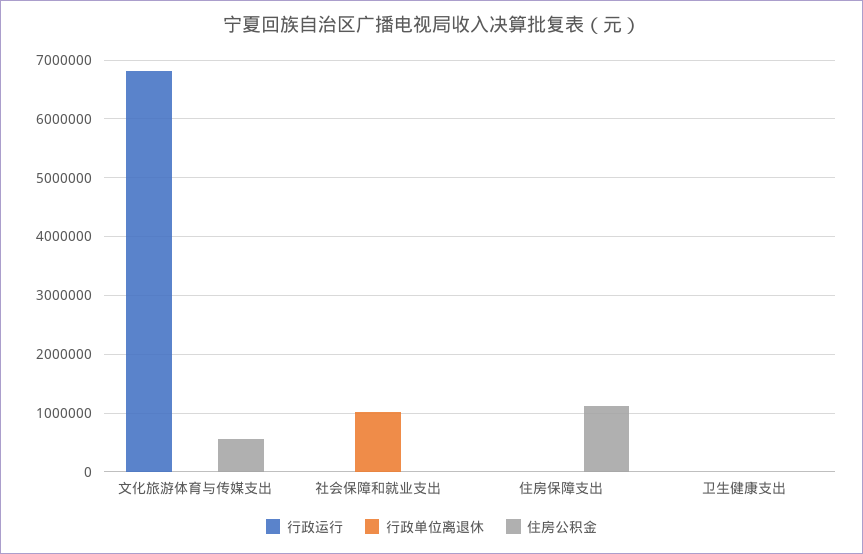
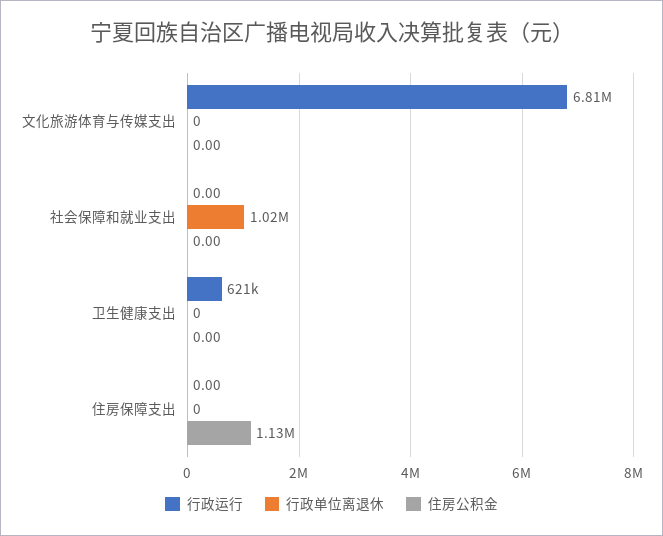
住房公积金, 文化旅游体育与传媒支出: 600000 -> 0
行政运行, 卫生健康支出: 0 -> 621000

